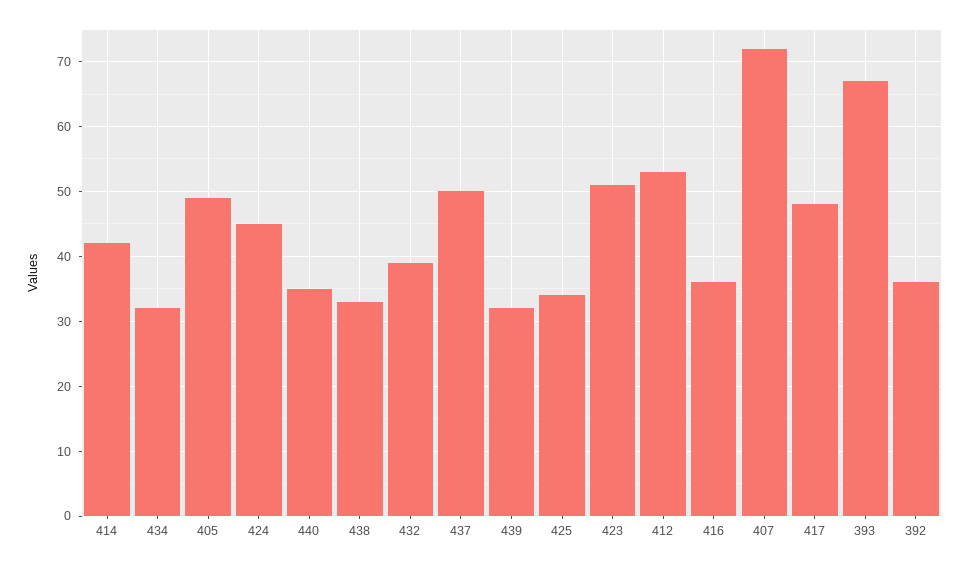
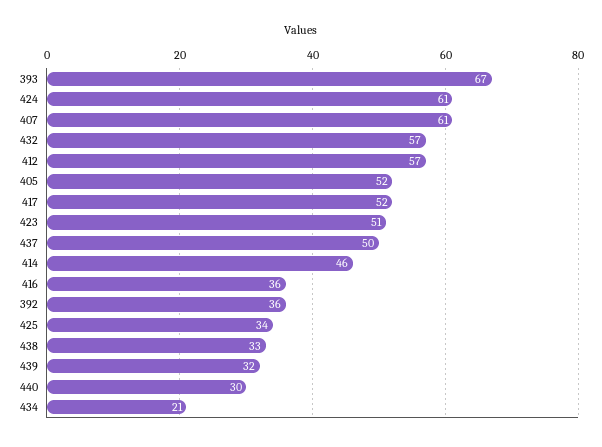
414: 42 -> 46
434: 32 -> 21
405: 49 -> 52
424: 45 -> 61
440: 35 -> 30
432: 39 -> 57
412: 53 -> 57
407: 72 -> 61
417: 48 -> 52

